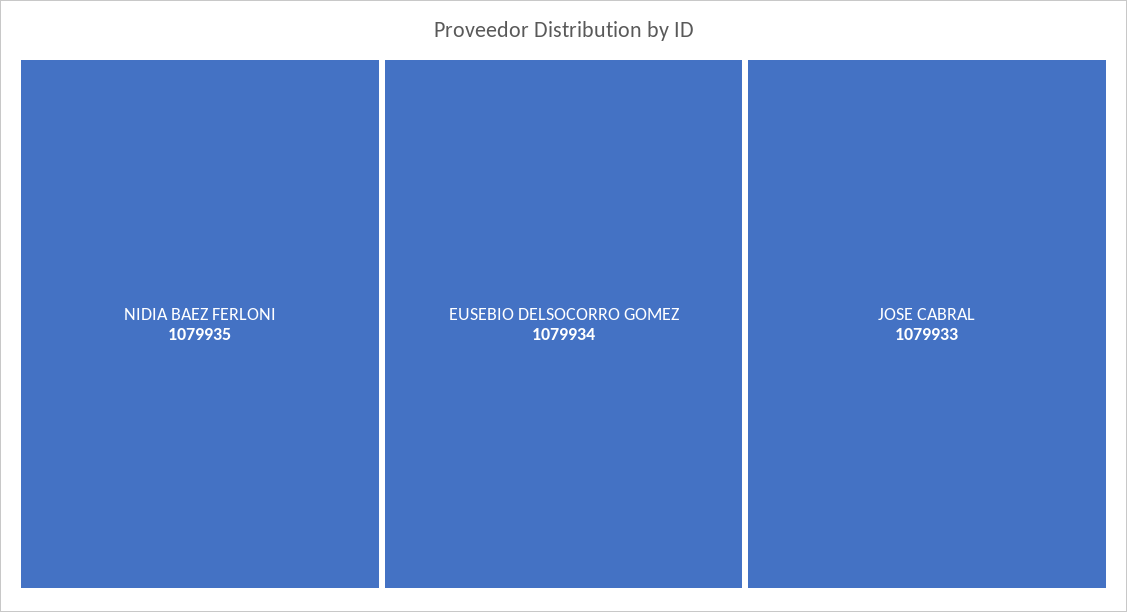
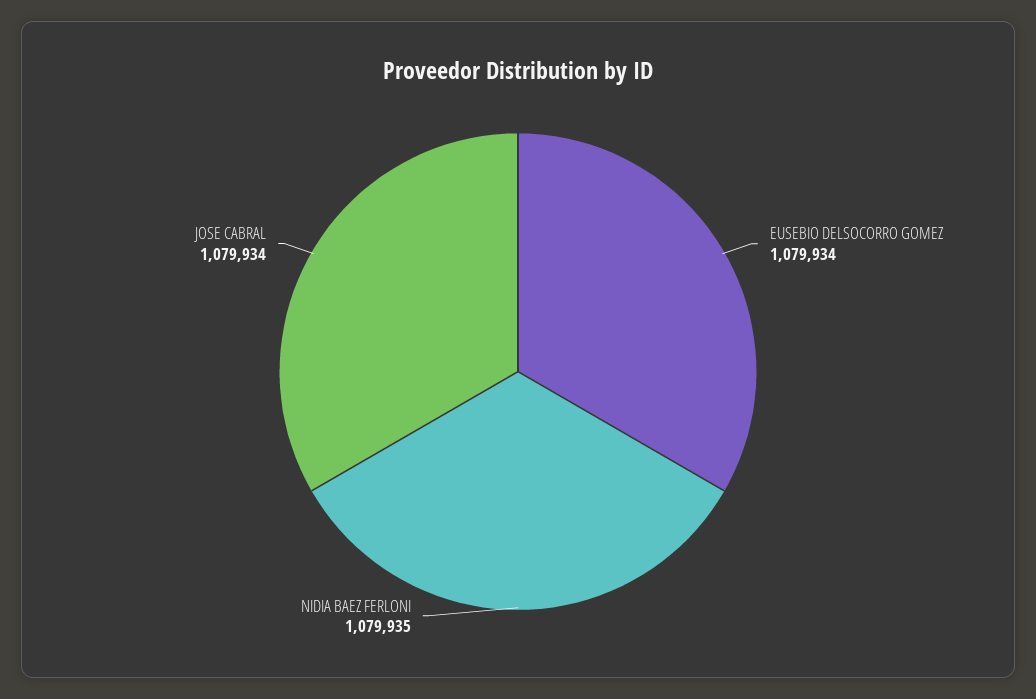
JOSE CABRAL: 1079933 -> 1079934

